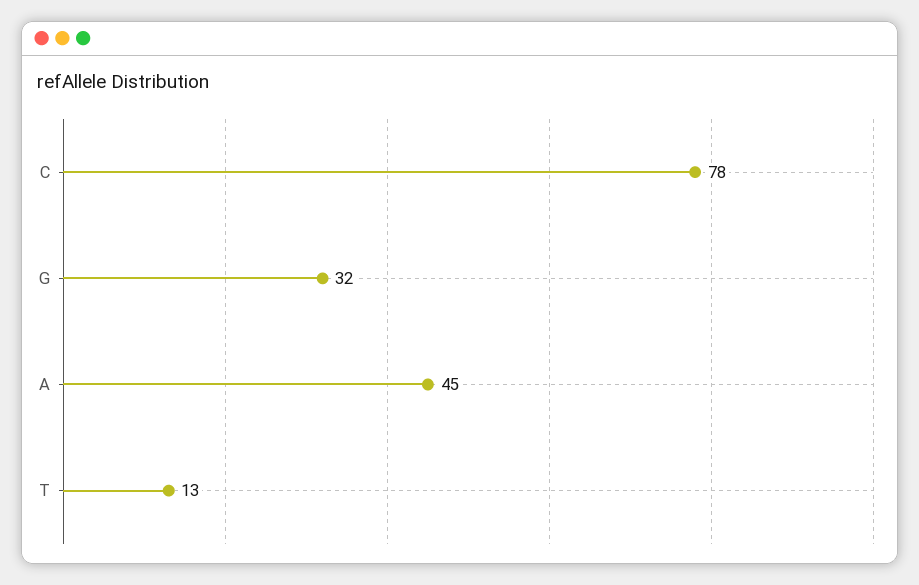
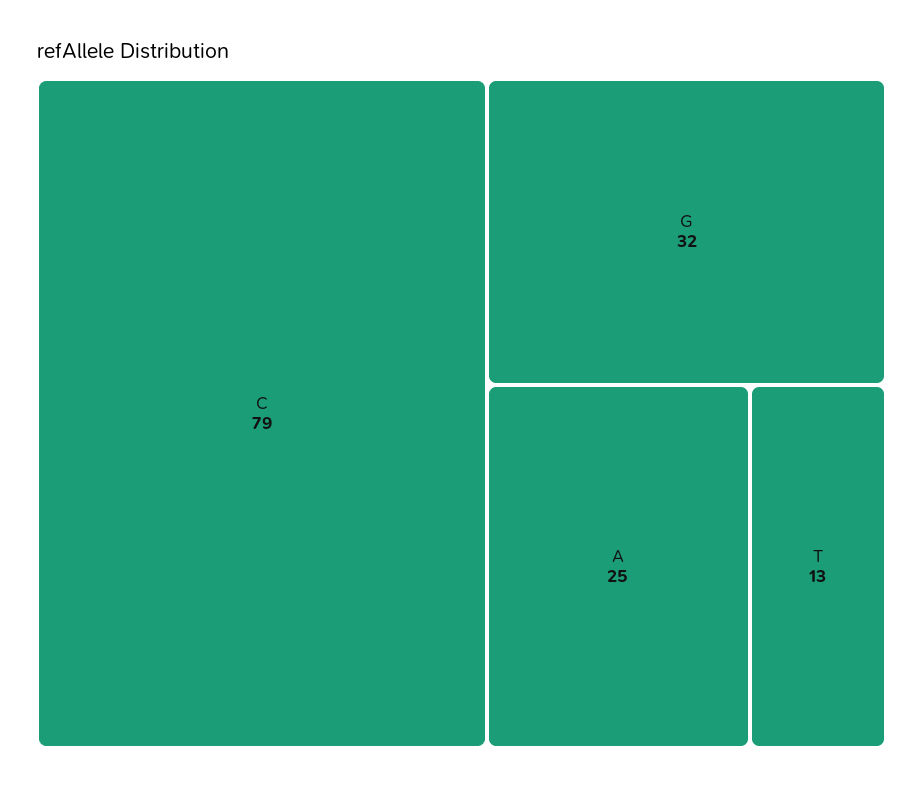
C: 78 -> 79
A: 45 -> 25

